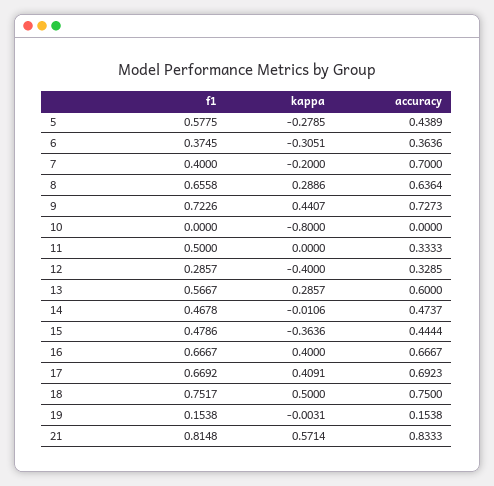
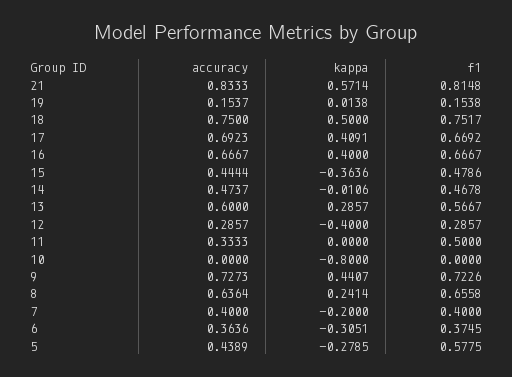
accuracy, 7: 0.7 -> 0.4
kappa, 8: 0.2886 -> 0.2414
accuracy, 12: 0.3285 -> 0.2857
kappa, 19: -0.0031 -> 0.0138
accuracy, 19: 0.1538 -> 0.1537

